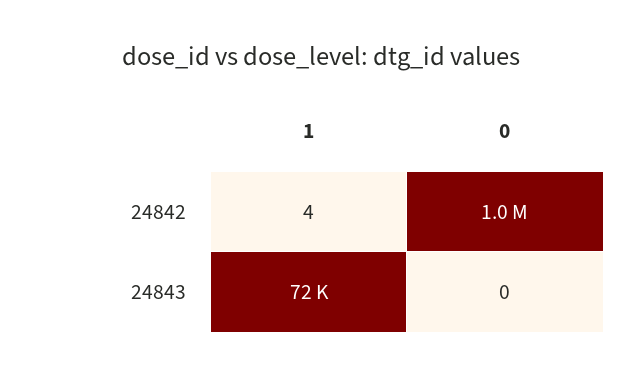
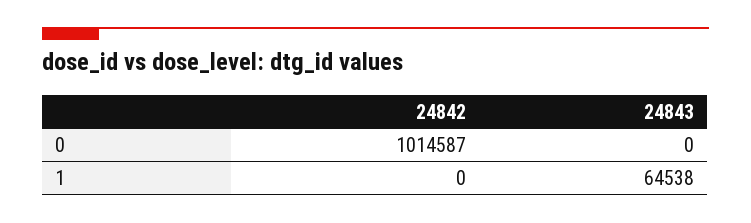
1, 24842: 4 -> 0
1, 24843: 72000 -> 64538

